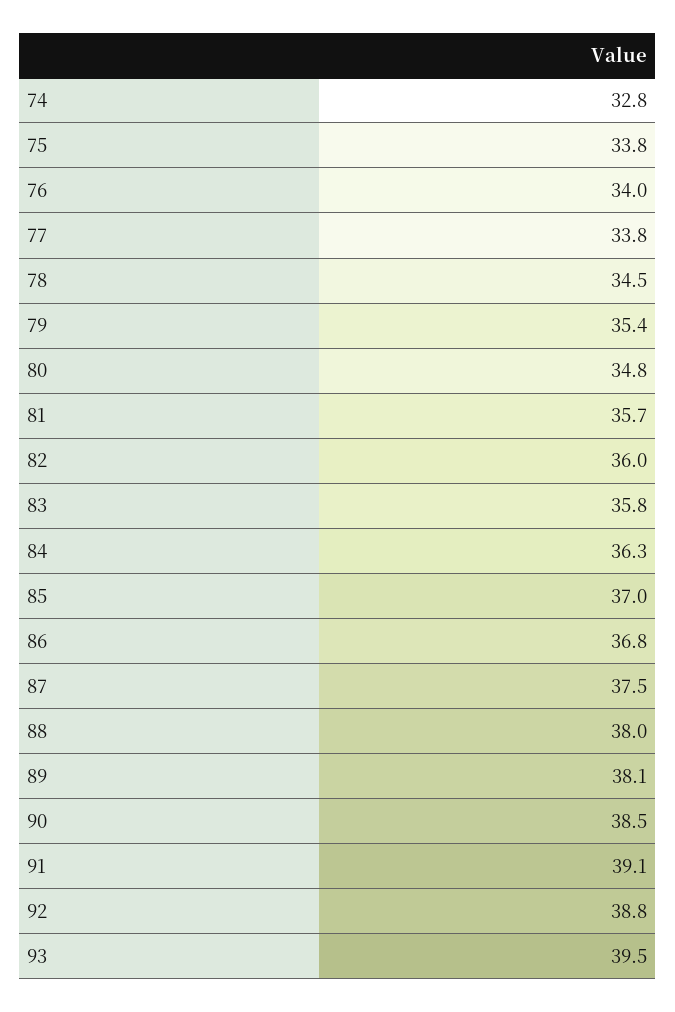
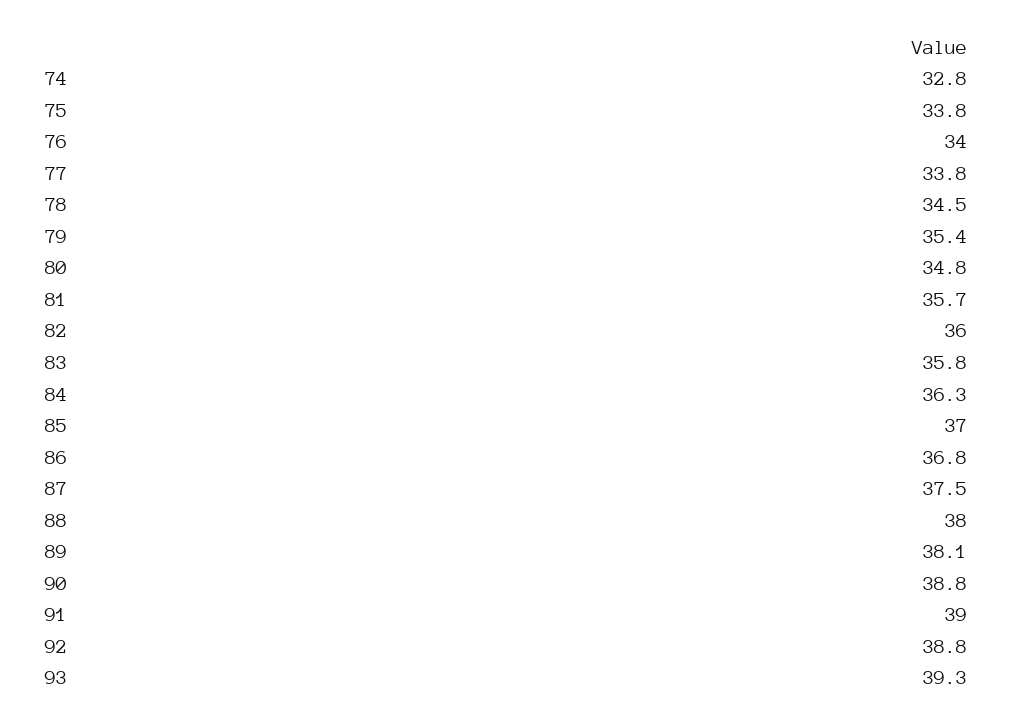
90: 38.5 -> 38.8
91: 39.1 -> 39
93: 39.5 -> 39.3

